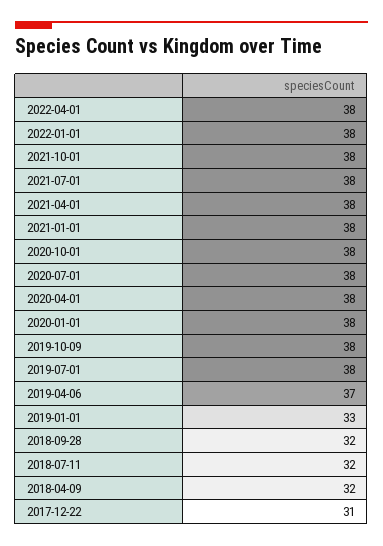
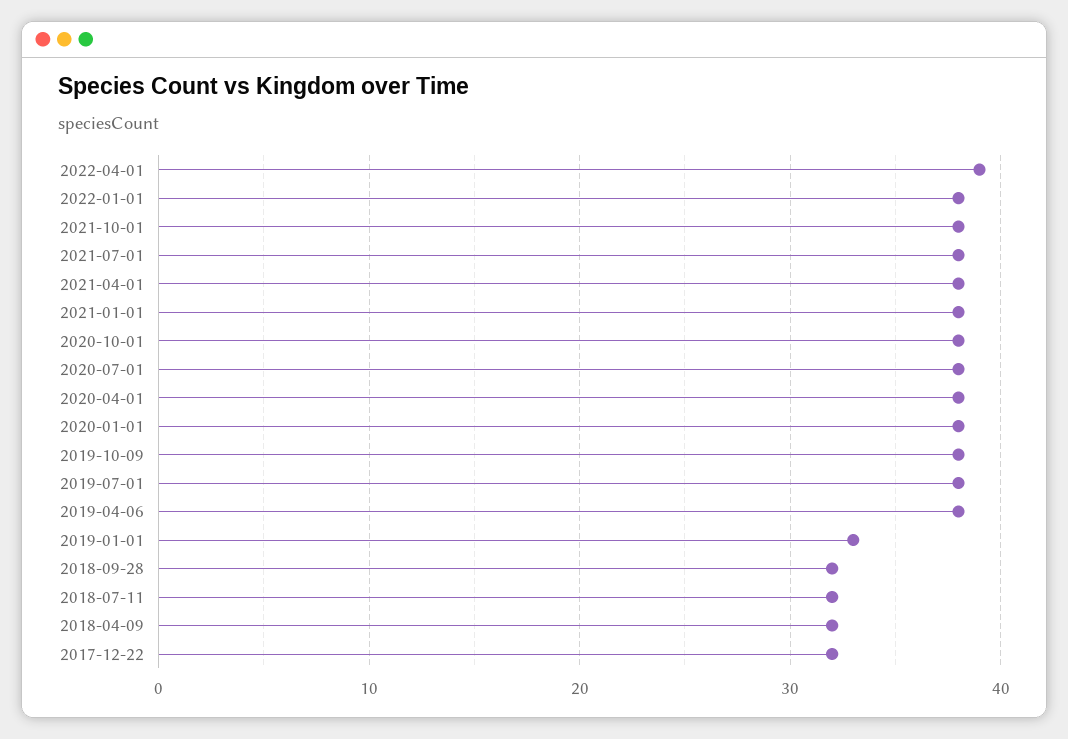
2022-04-01: 38 -> 39
2019-04-06: 37 -> 38
2017-12-22: 31 -> 32

